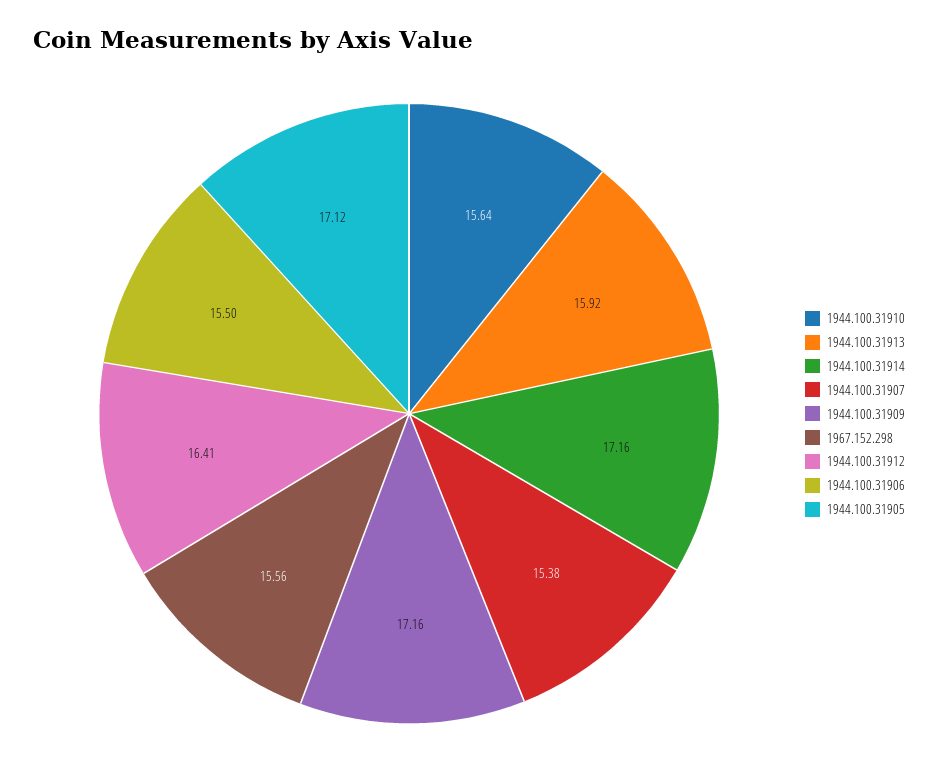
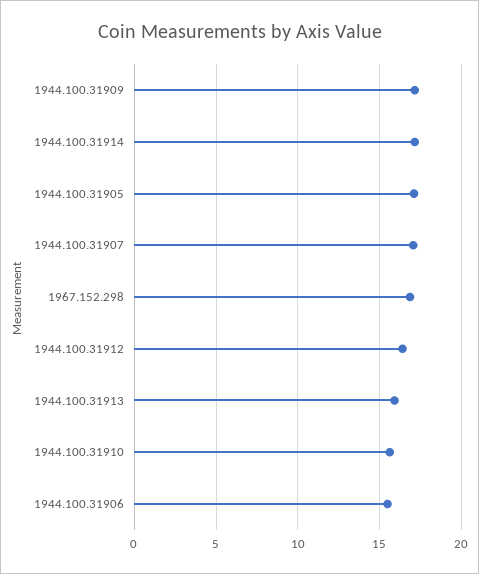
1944.100.31907: 15.38 -> 17
1967.152.298: 15.56 -> 17

